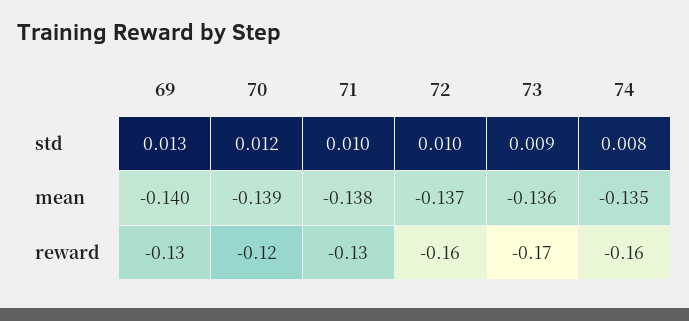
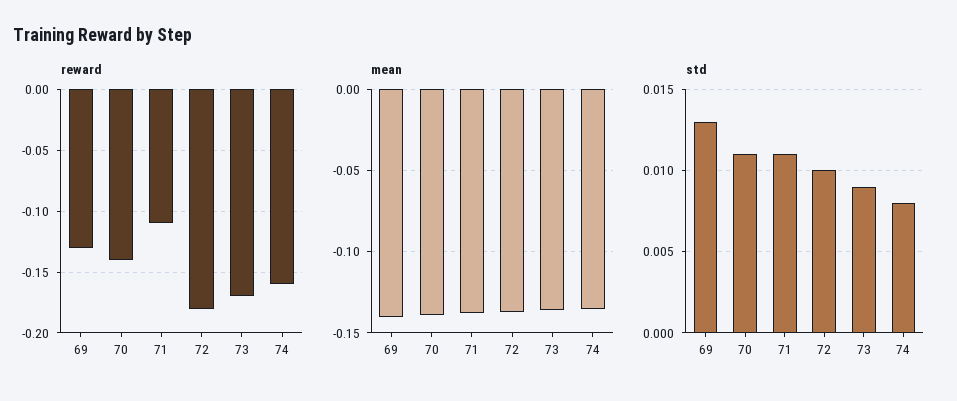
std, 70: 0.012 -> 0.011
std, 71: 0.01 -> 0.011
reward, 70: -0.12 -> -0.14
reward, 71: -0.13 -> -0.11
reward, 72: -0.16 -> -0.18

